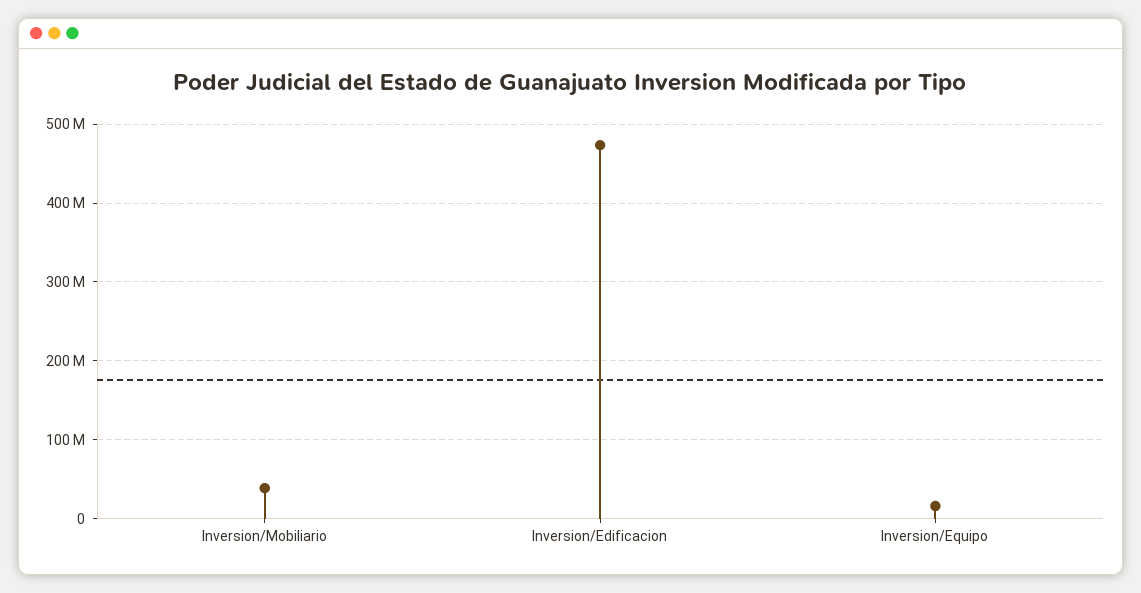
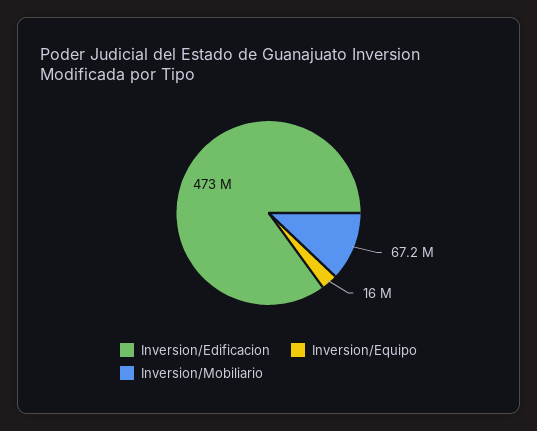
Inversion/Mobiliario: 40000000 -> 67200000

